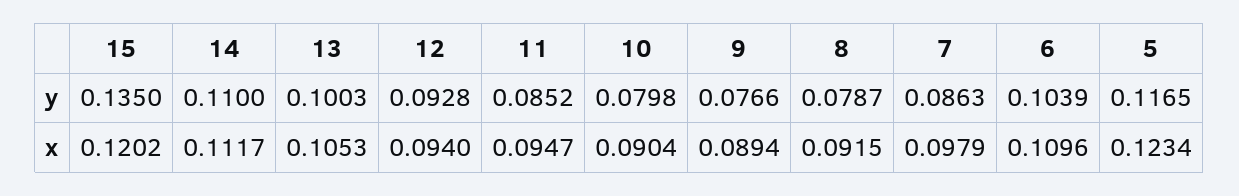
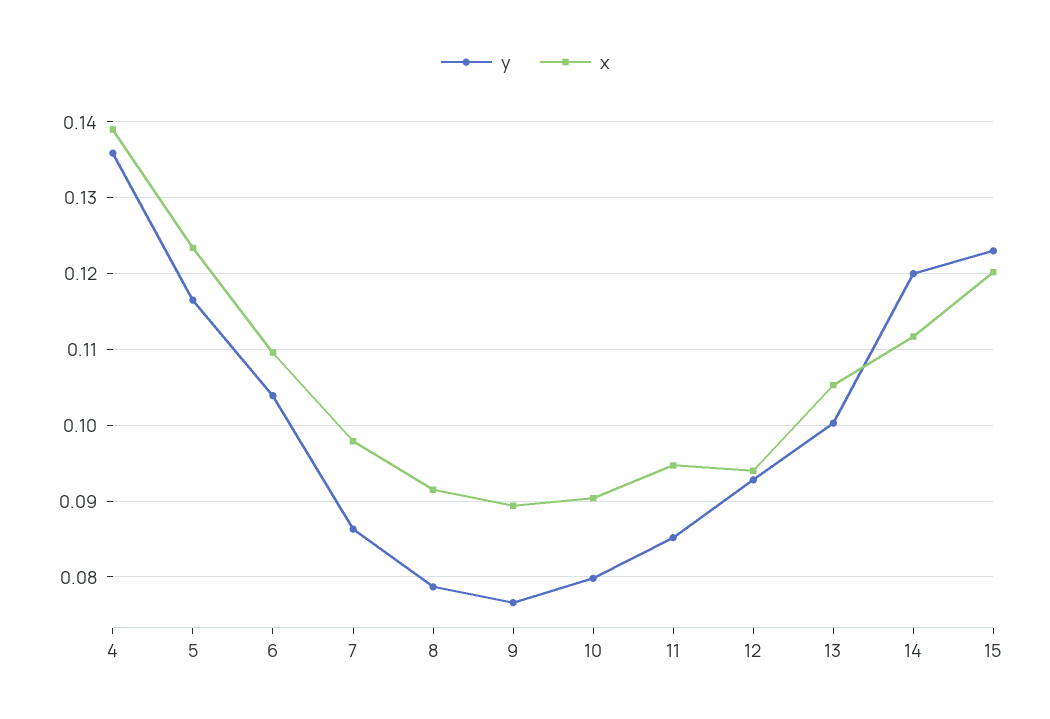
y, 15: 0.135 -> 0.123
y, 14: 0.11 -> 0.12
y, 4: none -> 0.136
x, 4: none -> 0.139

